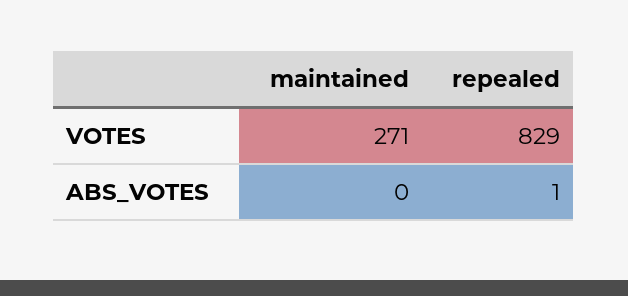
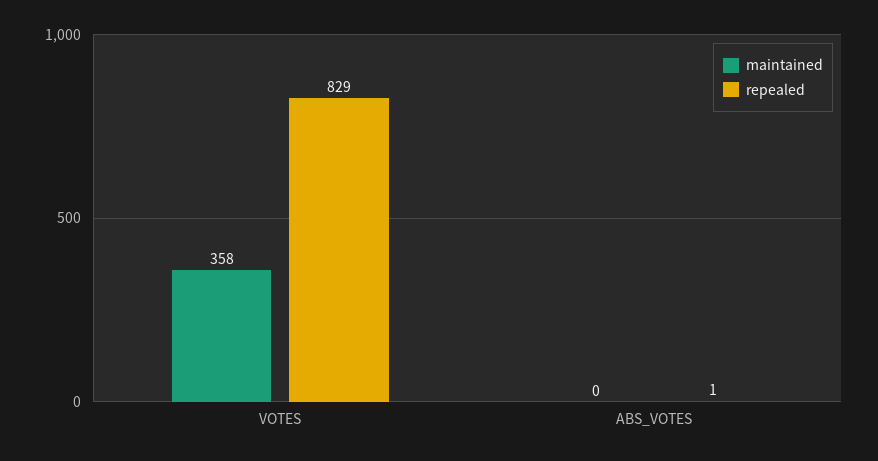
maintained, VOTES: 271 -> 358

